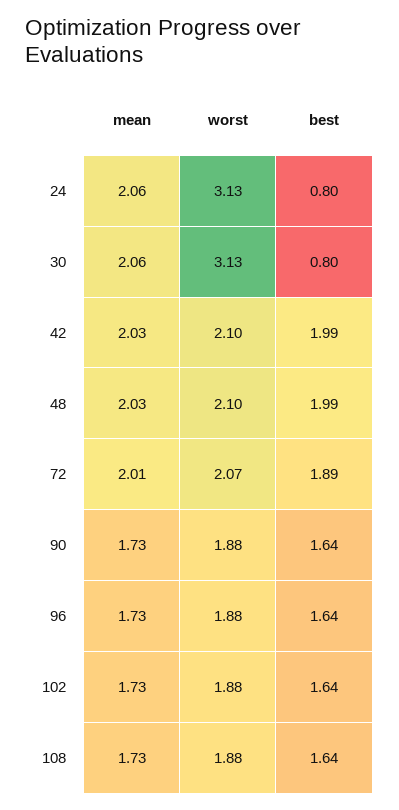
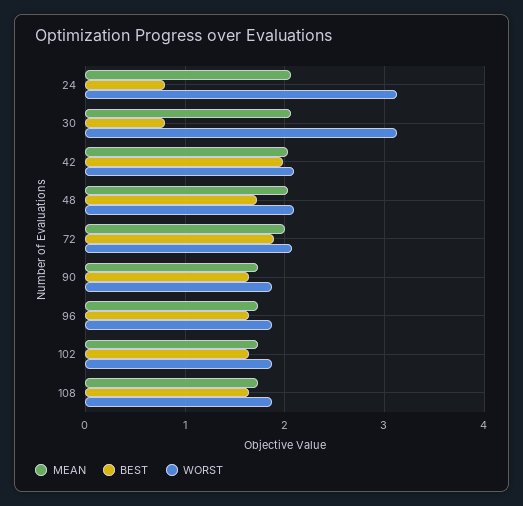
best, 48: 1.99 -> 1.7

